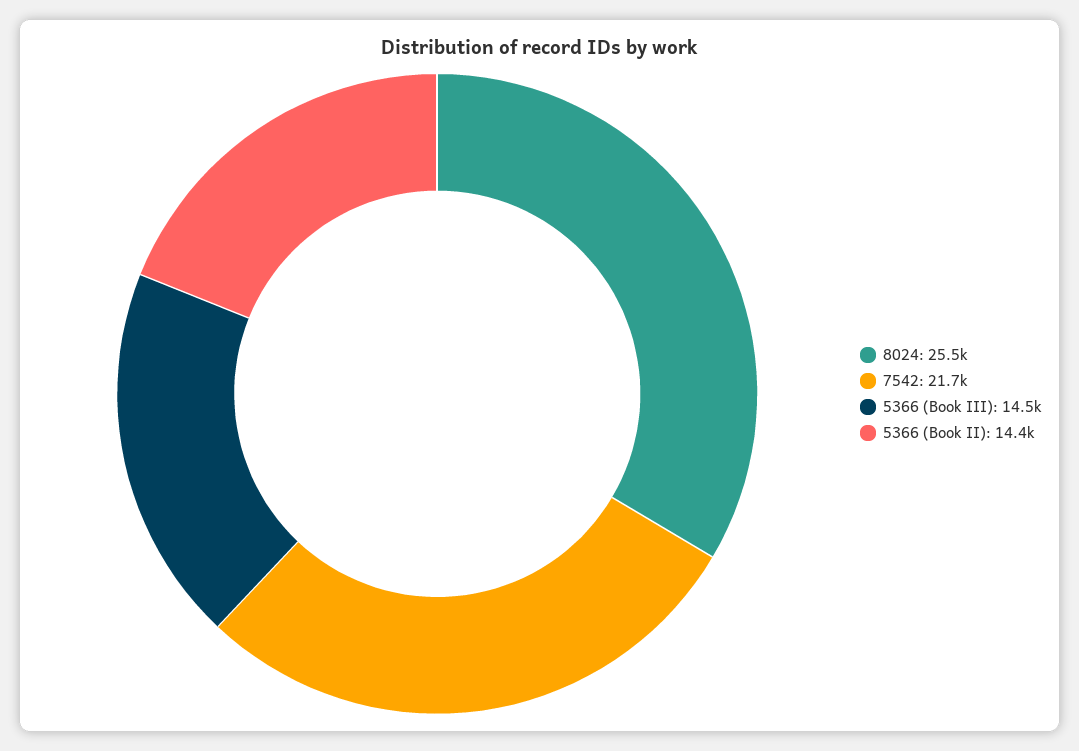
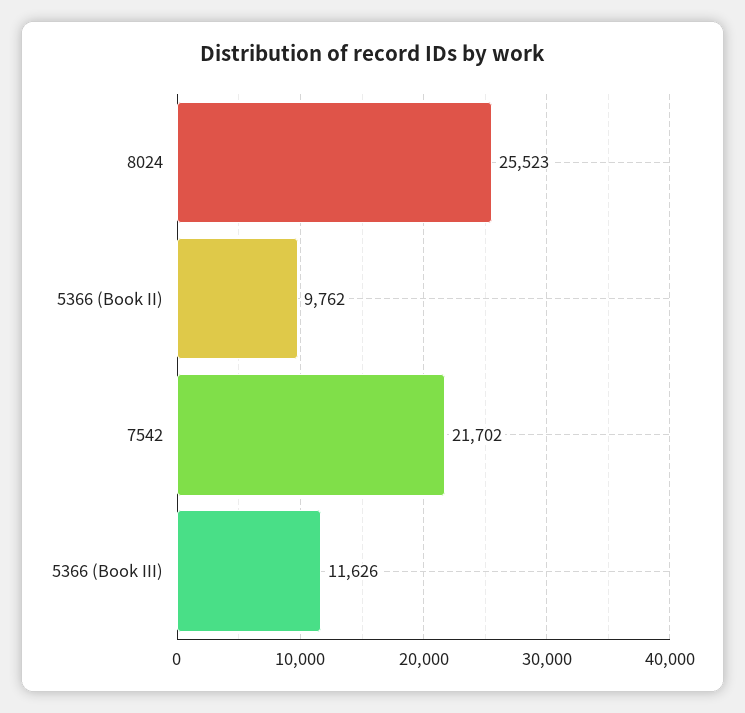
5366 (Book III): 14500 -> 11626
5366 (Book II): 14400 -> 9762

